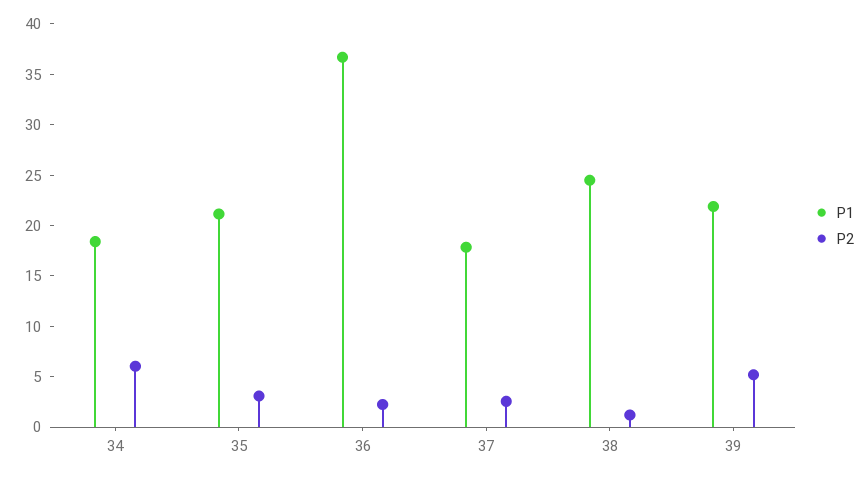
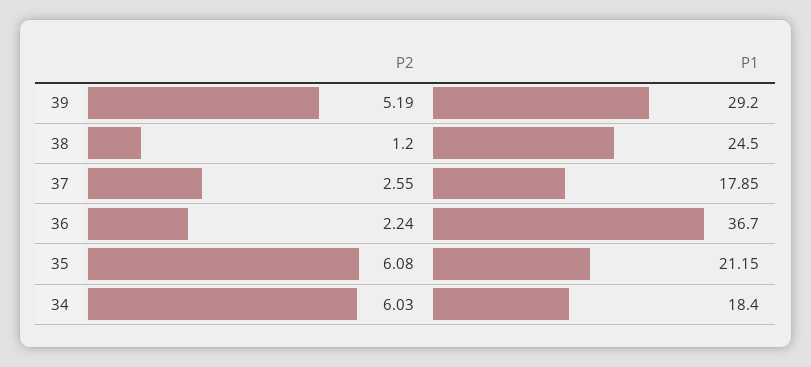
P2, 35: 3 -> 6.08
P1, 39: 22 -> 29.2

